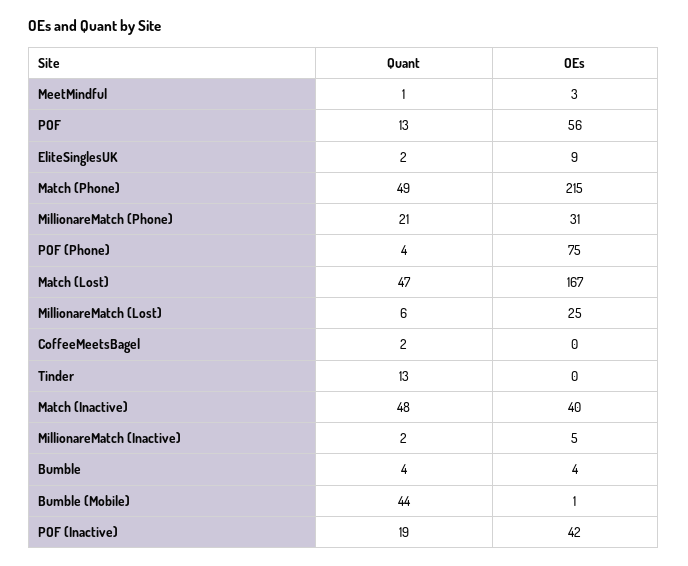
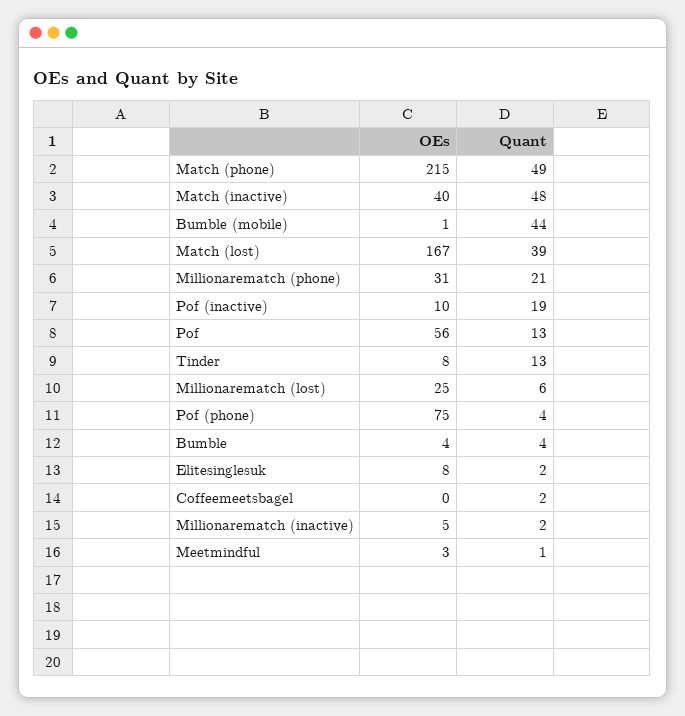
OEs, EliteSinglesUK: 9 -> 8
Quant, Match (Lost): 47 -> 39
OEs, Tinder: 0 -> 8
OEs, POF (Inactive): 42 -> 10

